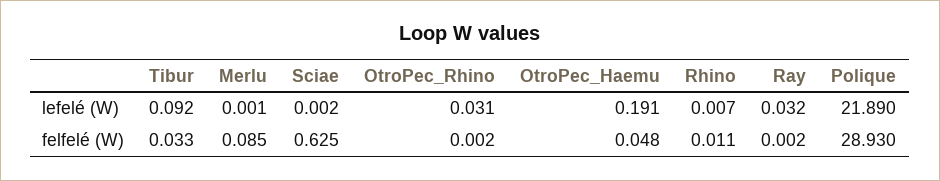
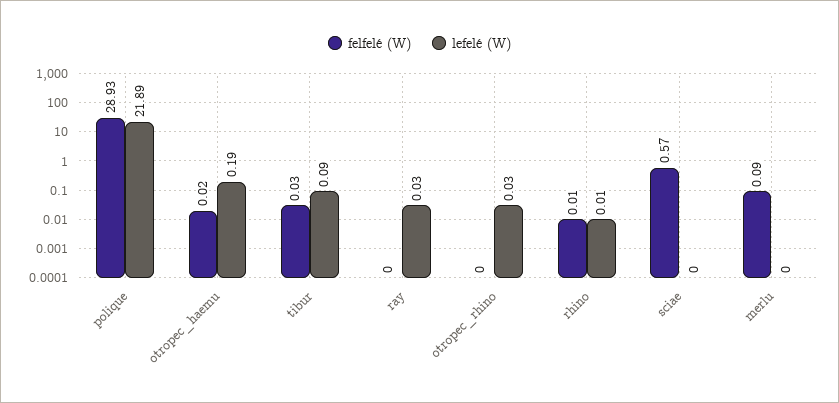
felfelé (W), Sciae: 0.625 -> 0.57
felfelé (W), OtroPec_Haemu: 0.048 -> 0.02

